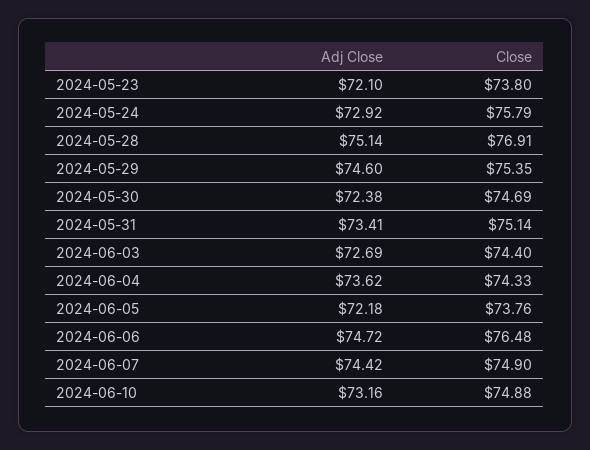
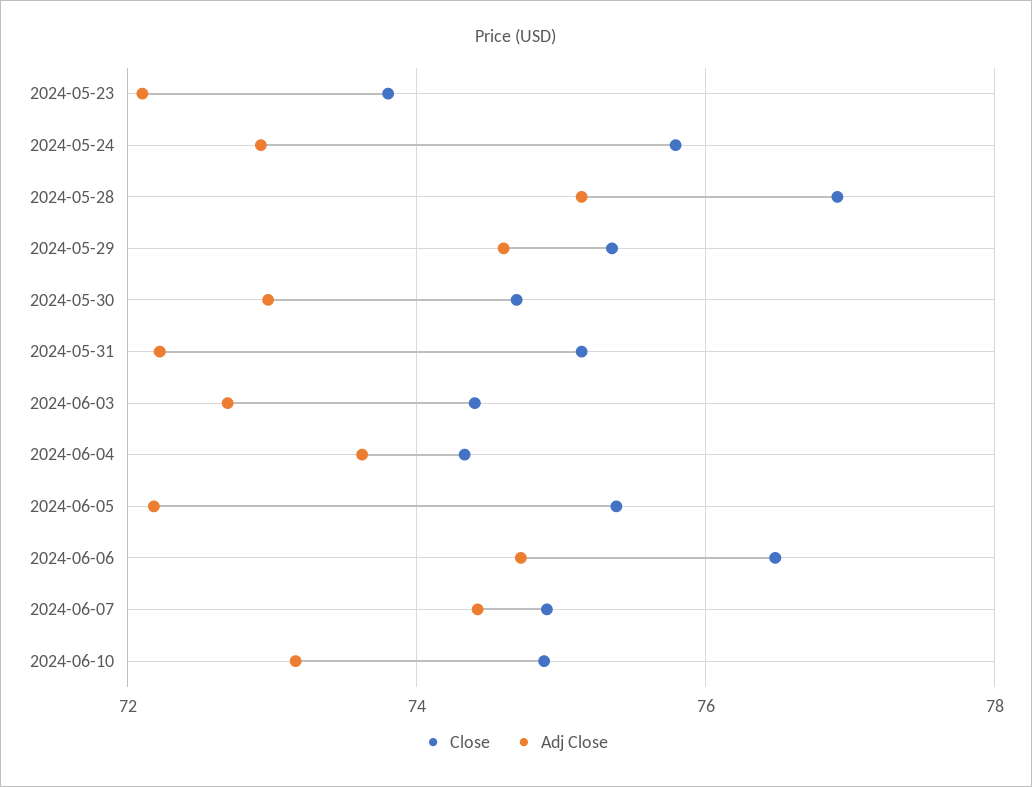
Adj Close, 2024-05-30: 72.38 -> 73
Adj Close, 2024-05-31: 73.41 -> 72.2
Close, 2024-06-05: 73.76 -> 75.4

